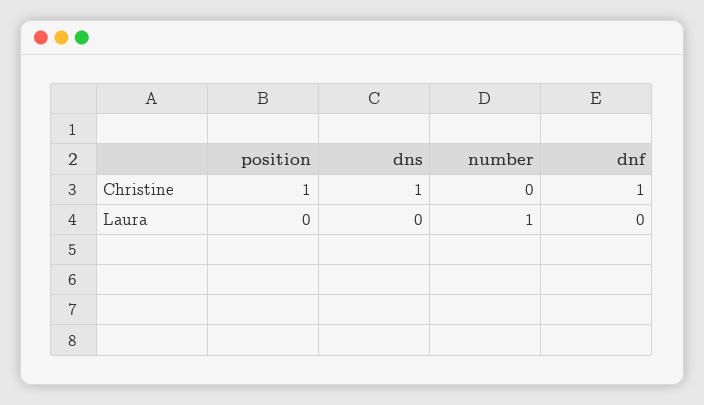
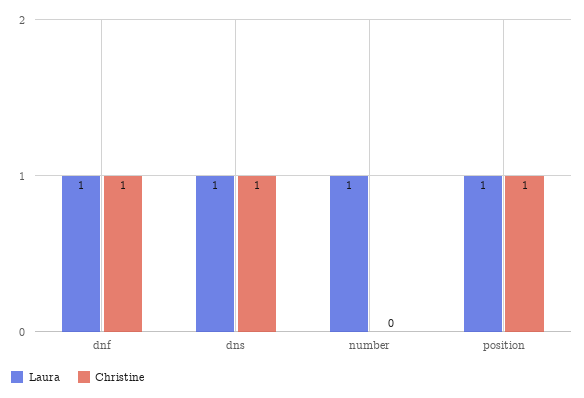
Laura, position: 0 -> 1
Laura, dns: 0 -> 1
Laura, dnf: 0 -> 1

